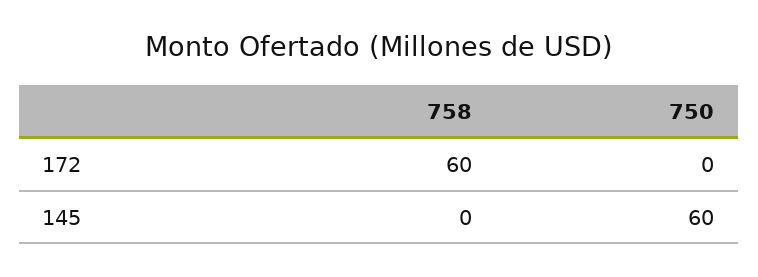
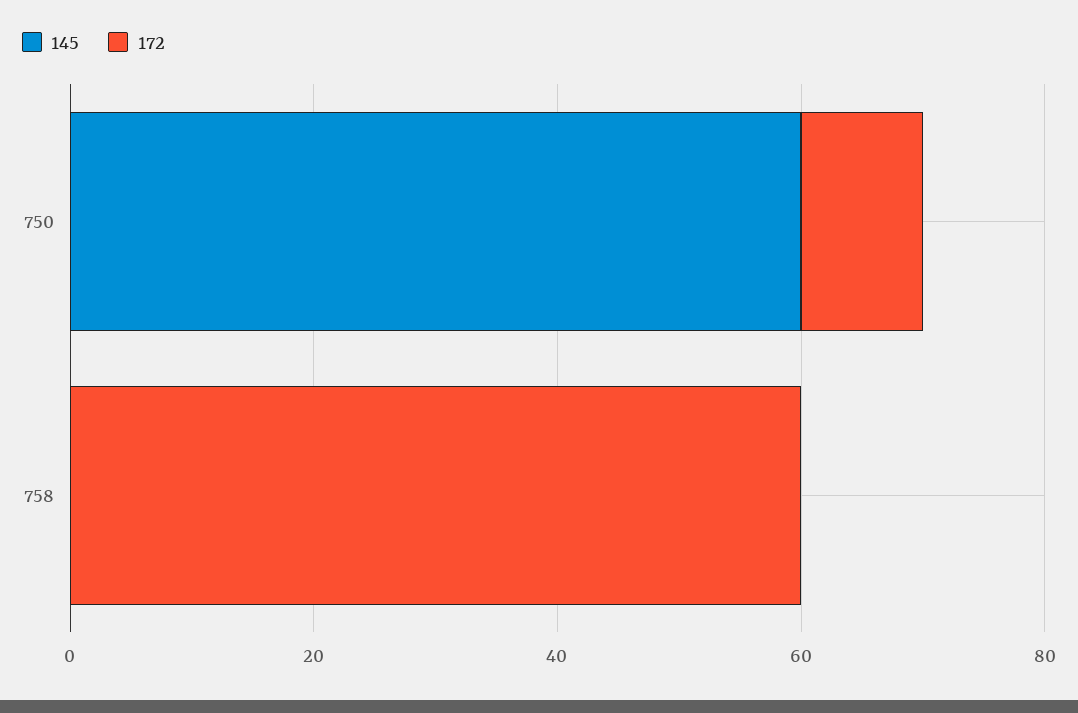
172, 750: 0 -> 10

